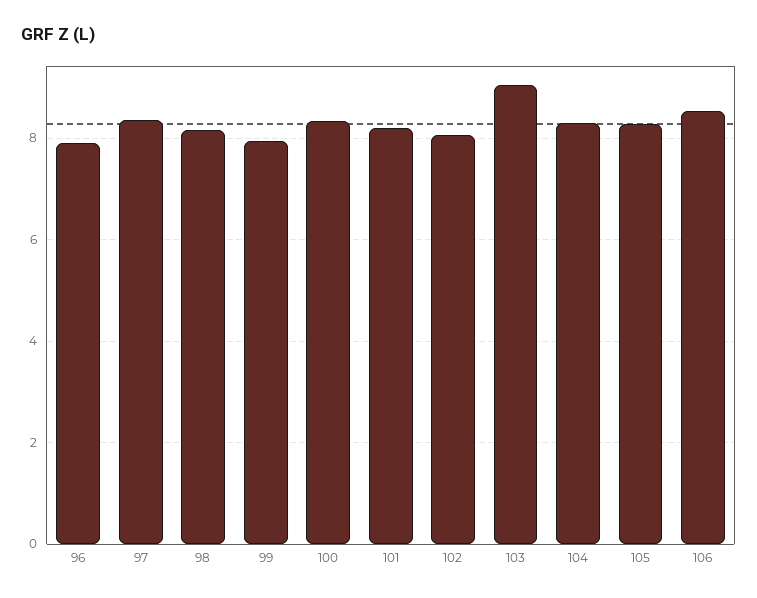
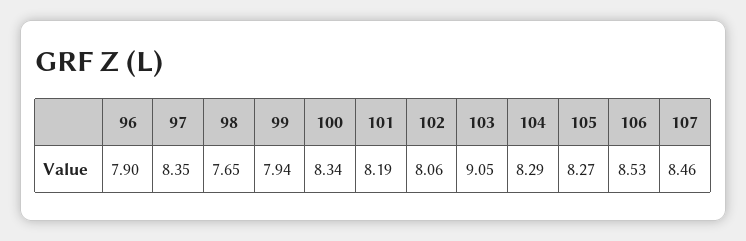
98: 8.2 -> 7.65
107: none -> 8.46

